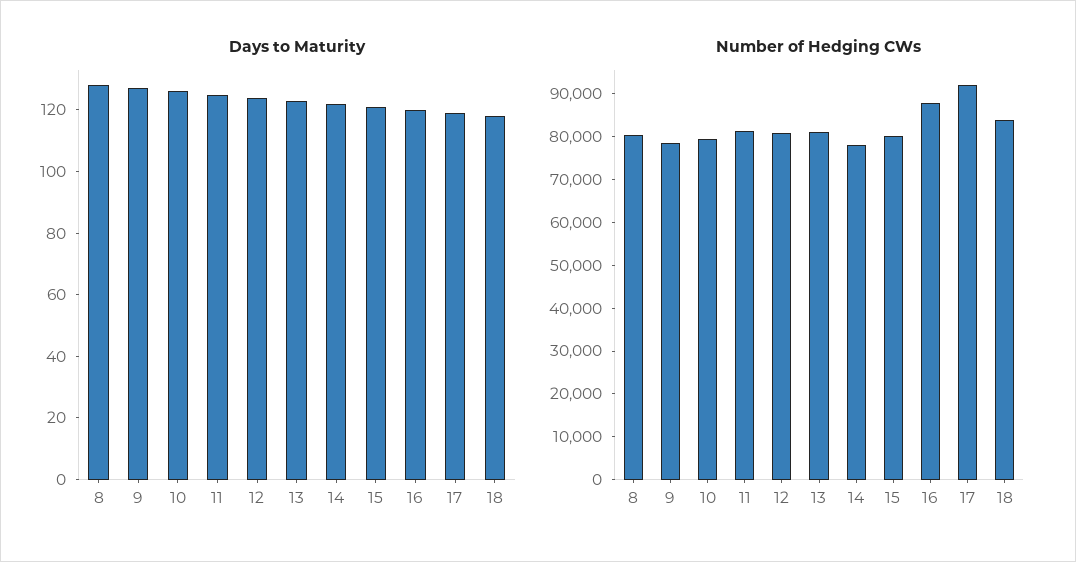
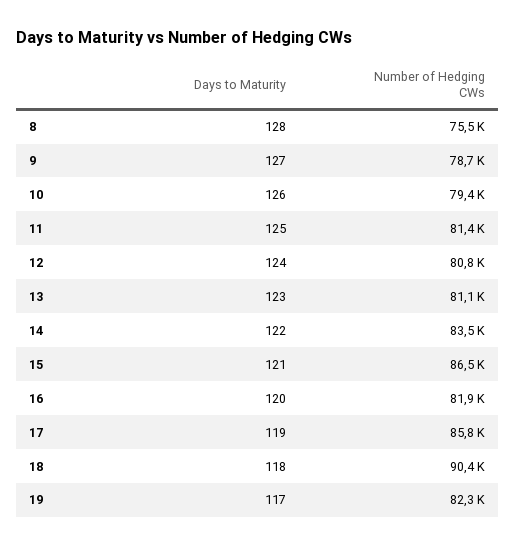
Number of Hedging CWs, 8: 80000 -> 75500
Number of Hedging CWs, 14: 78000 -> 83500
Number of Hedging CWs, 15: 80000 -> 86500
Number of Hedging CWs, 16: 88000 -> 81900
Number of Hedging CWs, 17: 92000 -> 85800
Number of Hedging CWs, 18: 84000 -> 90400
Days to Maturity, 19: none -> 117
Number of Hedging CWs, 19: none -> 82300

